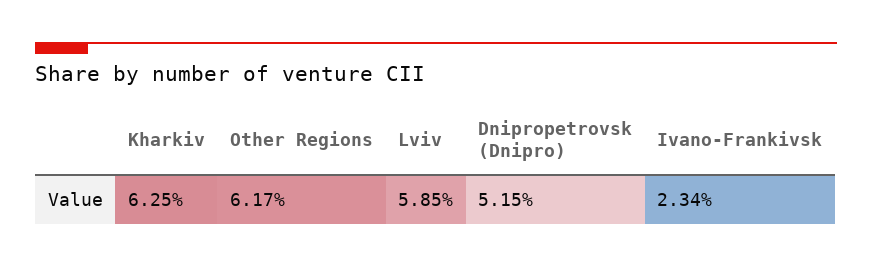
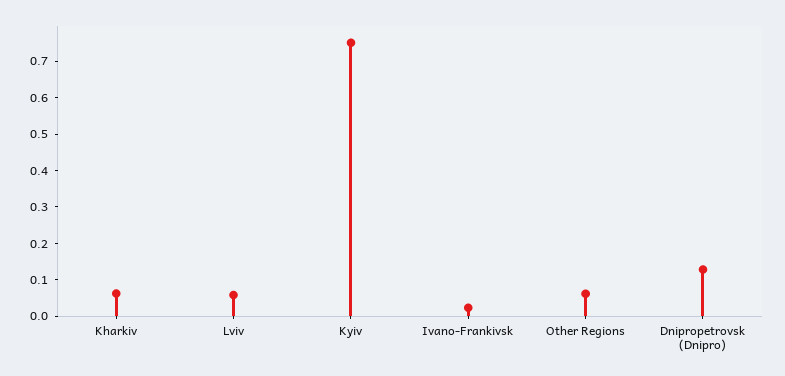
Dnipropetrovsk (Dnipro): 0.0515 -> 0.125
Kyiv: none -> 0.75

